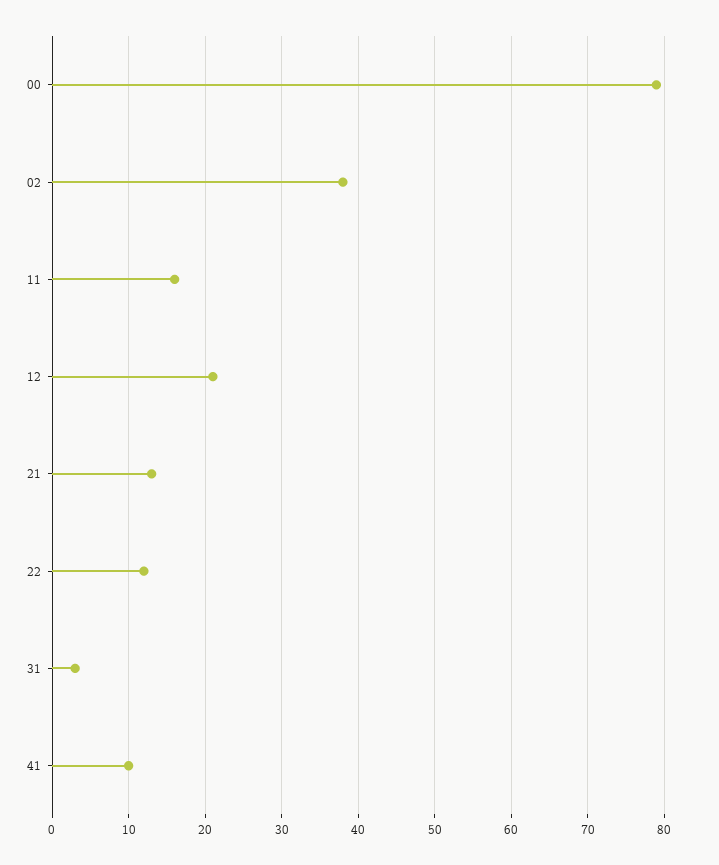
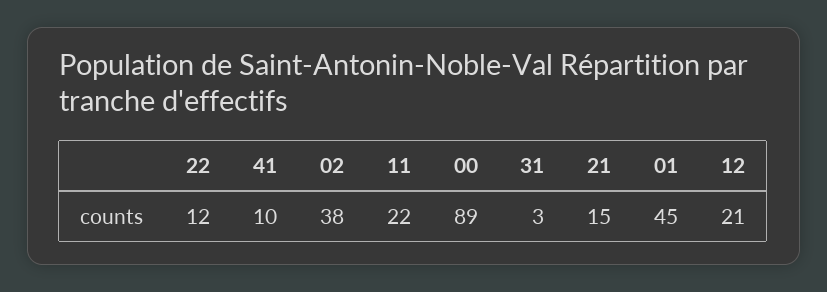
00: 79 -> 89
11: 16 -> 22
21: 13 -> 15
01: none -> 45

